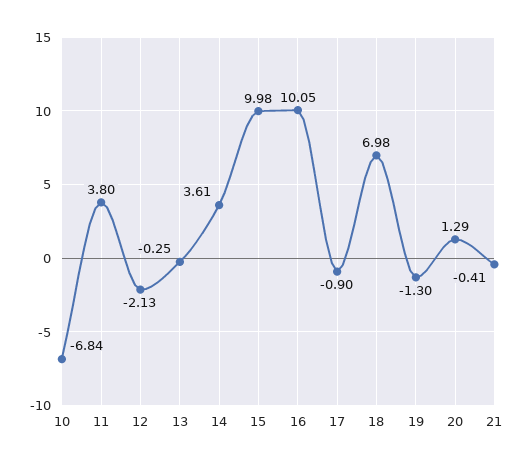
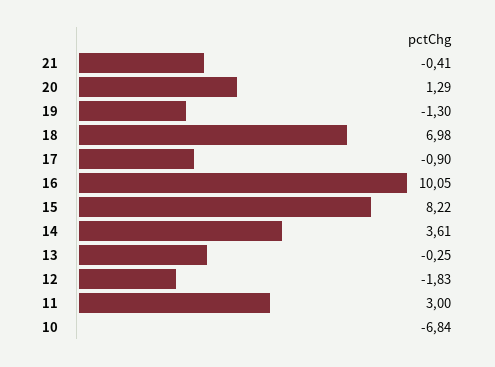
11: 3.8 -> 3
12: -2.13 -> -1.83
15: 9.98 -> 8.22

